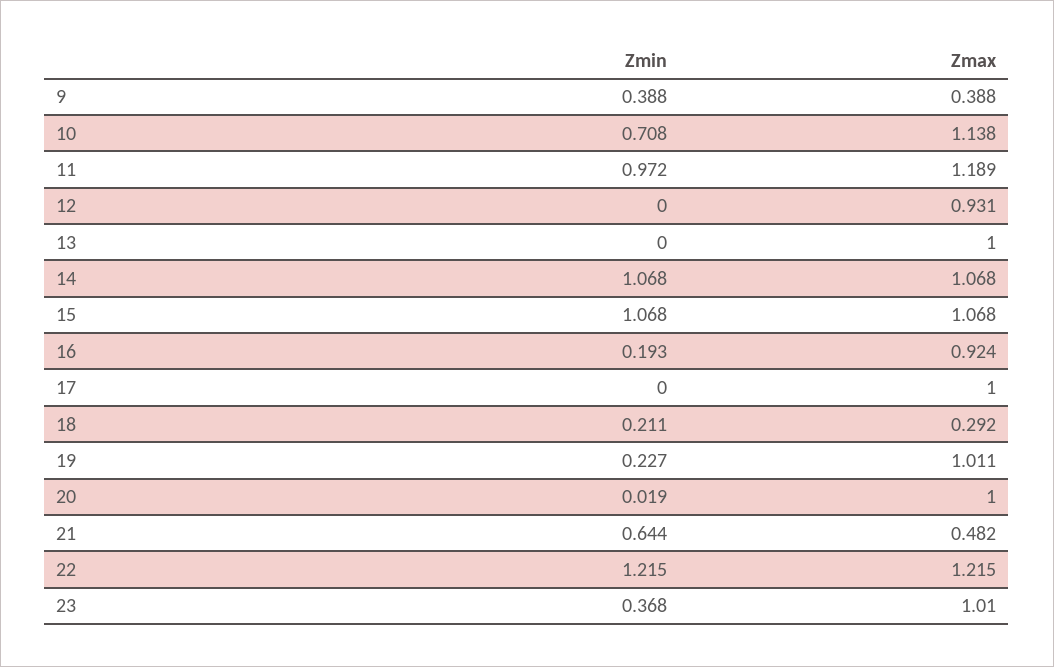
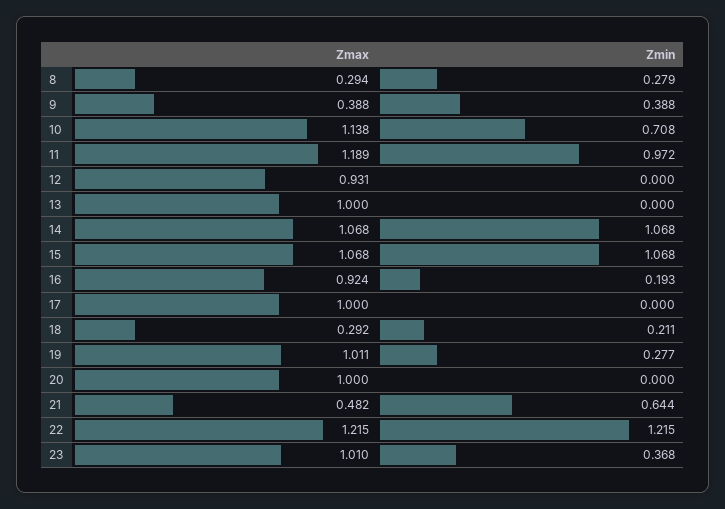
Zmin, 19: 0.227 -> 0.277
Zmin, 20: 0.019 -> 0
Zmax, 8: none -> 0.294
Zmin, 8: none -> 0.279

